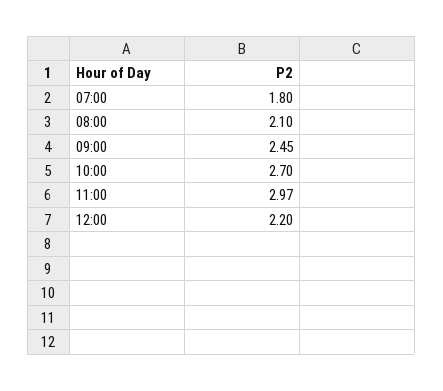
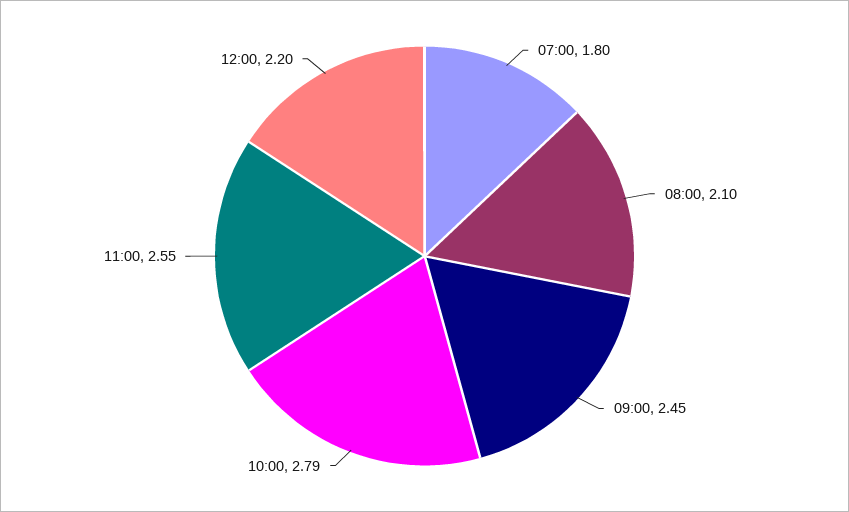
10:00: 2.7 -> 2.79
11:00: 2.97 -> 2.55

